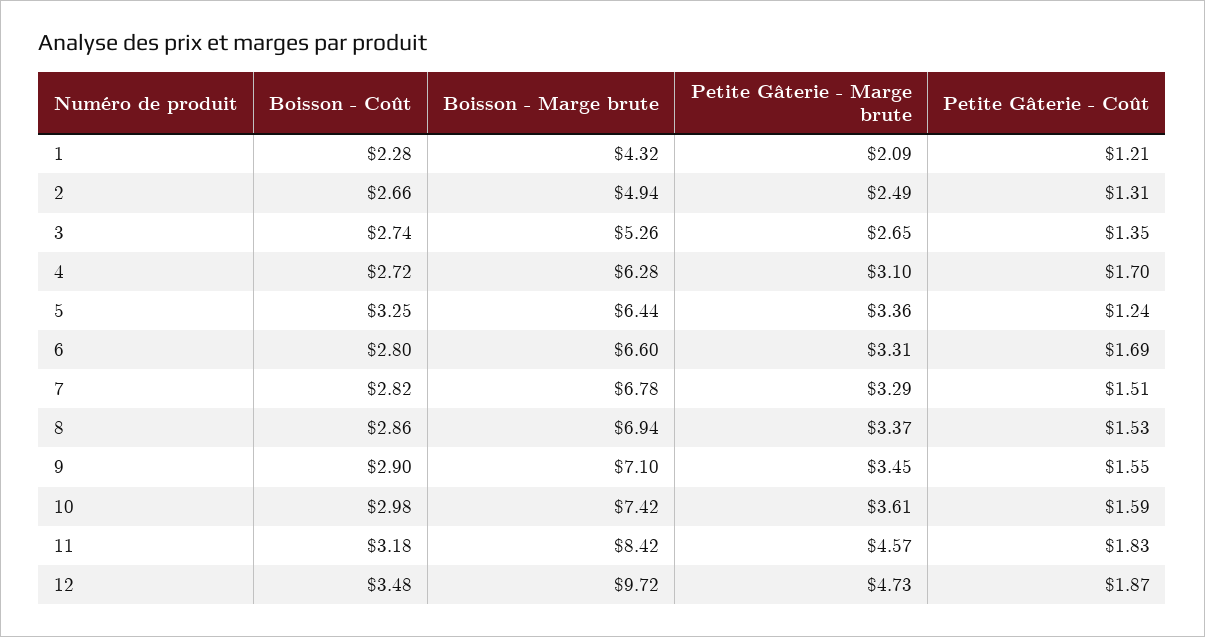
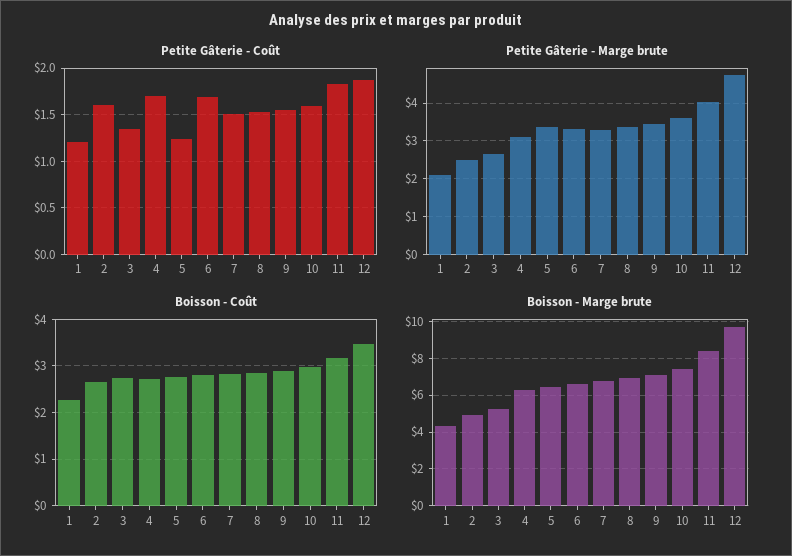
Petite Gâterie - Coût, 2: 1.31 -> 1.6
Boisson - Coût, 5: 3.25 -> 2.8
Petite Gâterie - Marge brute, 11: 4.57 -> 4

